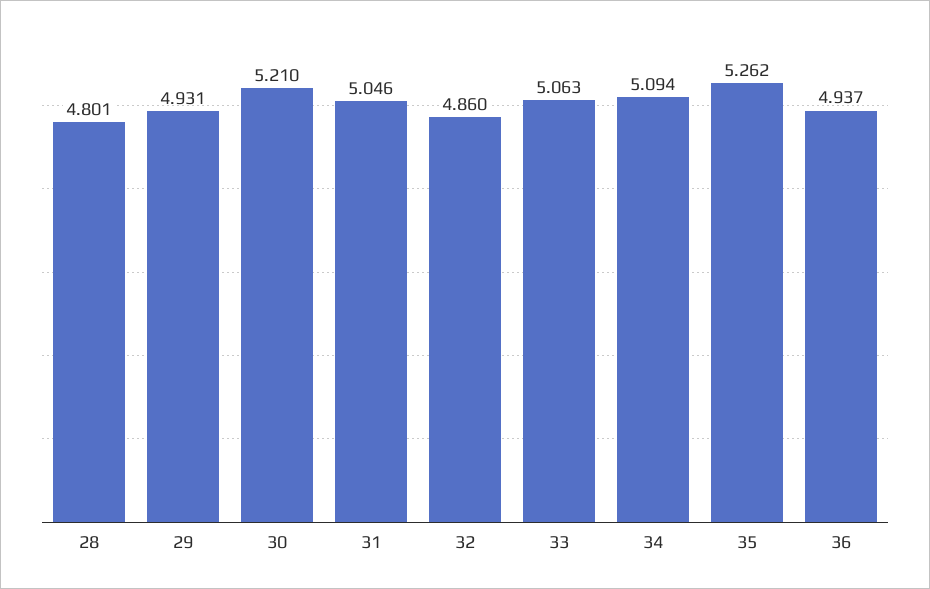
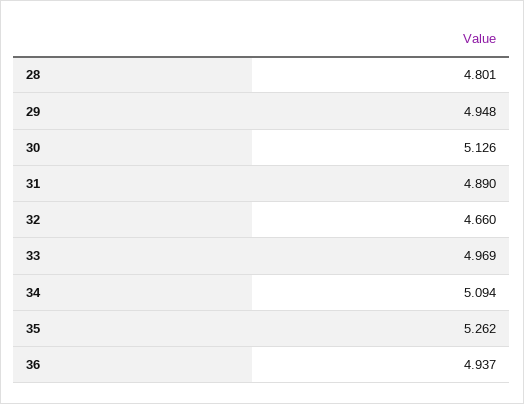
29: 4.931 -> 4.948
30: 5.21 -> 5.126
31: 5.046 -> 4.89
32: 4.86 -> 4.66
33: 5.063 -> 4.969

